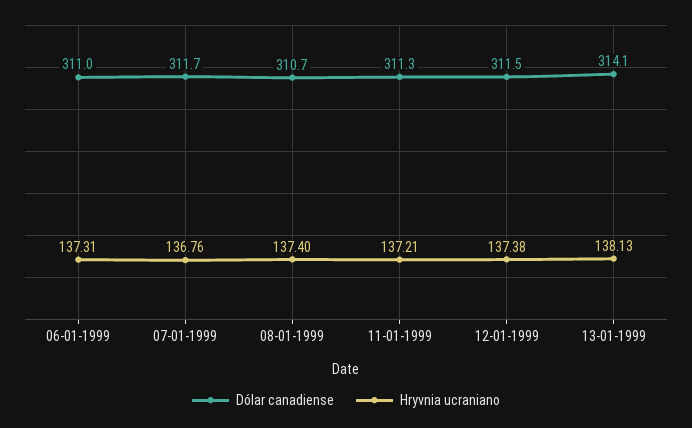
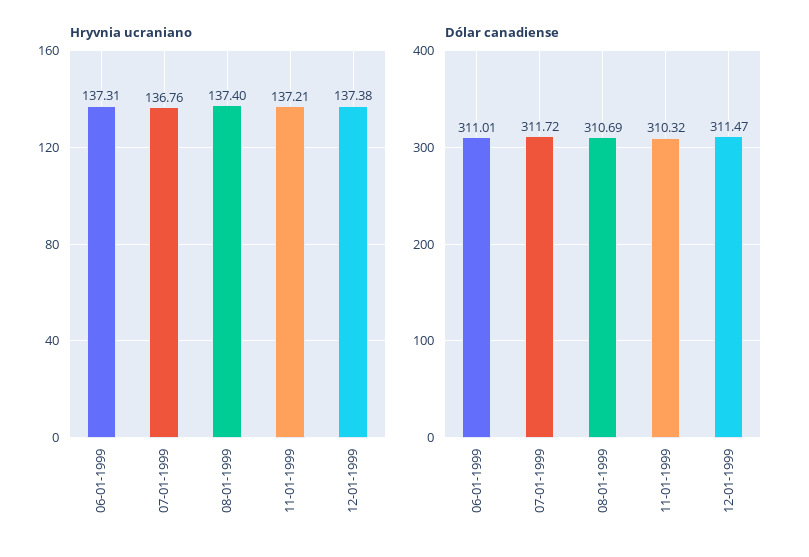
Dólar canadiense, 11-01-1999: 311.3 -> 310.32
Dólar canadiense, 13-01-1999: 314.1 -> none
Hryvnia ucraniano, 13-01-1999: 138.13 -> none

